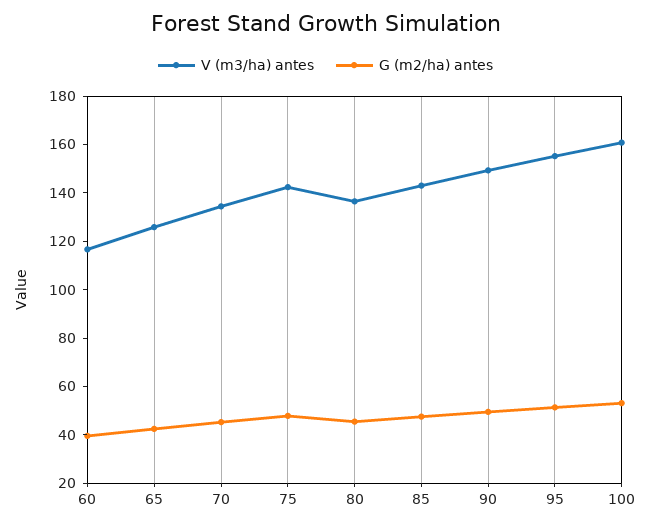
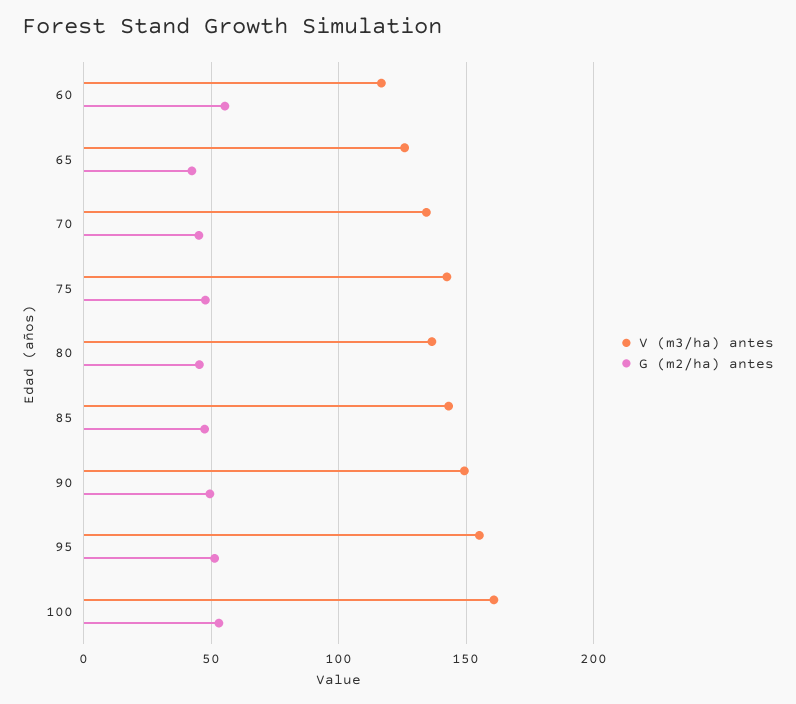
G (m2/ha) antes, 60: 40 -> 55

